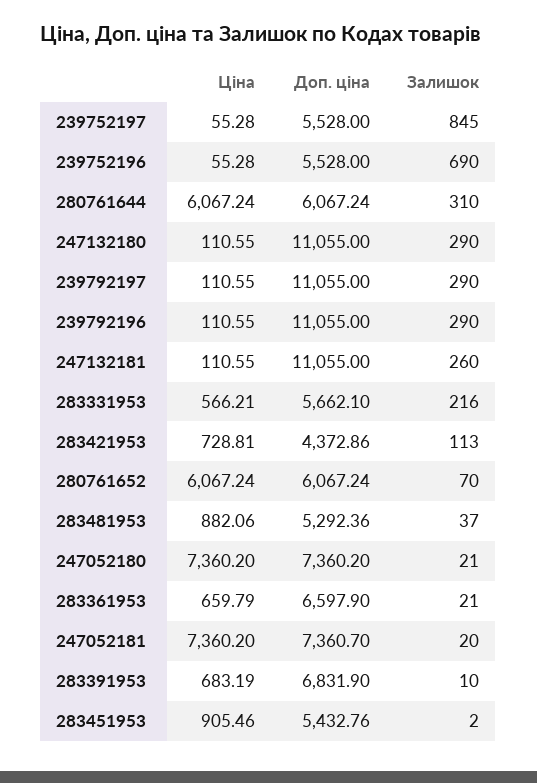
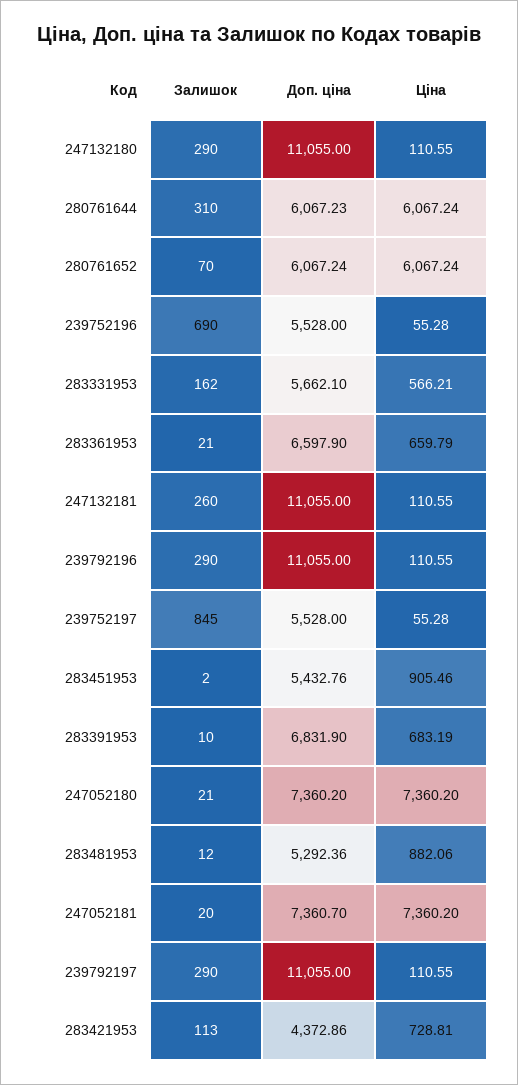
Доп. ціна, 280761644: 6067.24 -> 6067.23
Залишок, 283331953: 216 -> 162
Залишок, 283481953: 37 -> 12

